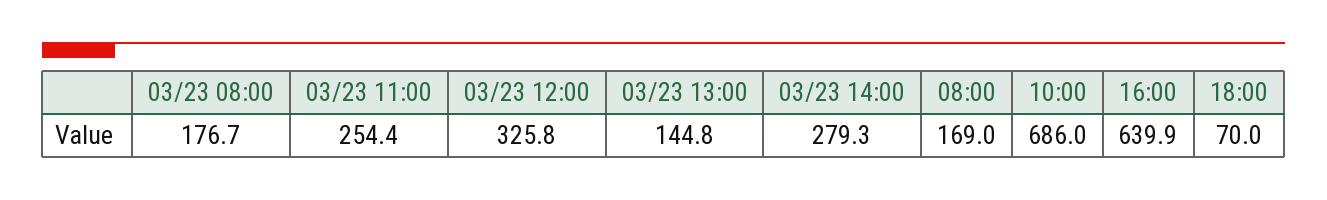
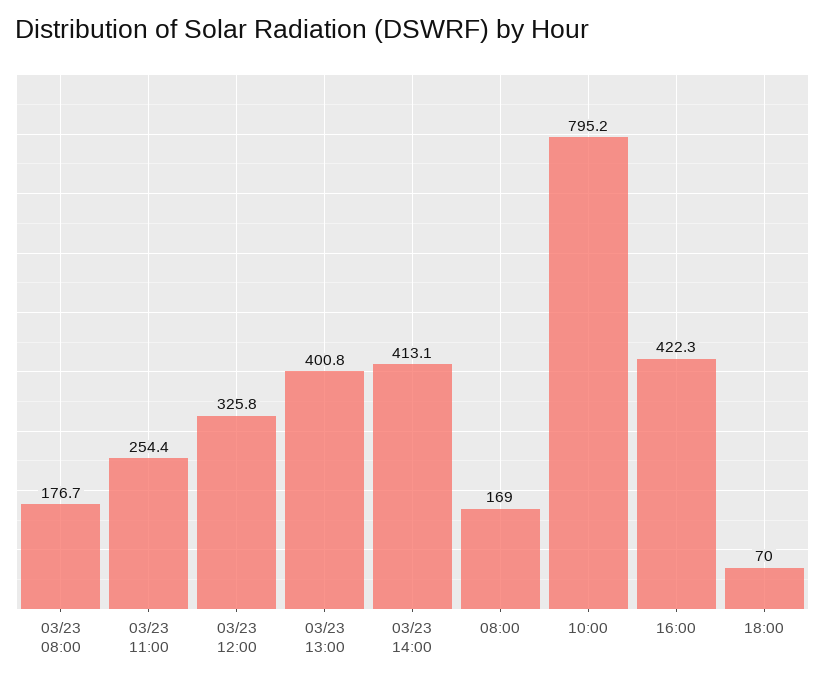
03/23 13:00: 144.8 -> 400.8
03/23 14:00: 279.3 -> 413.1
10:00: 686 -> 795.2
16:00: 639.9 -> 422.3

